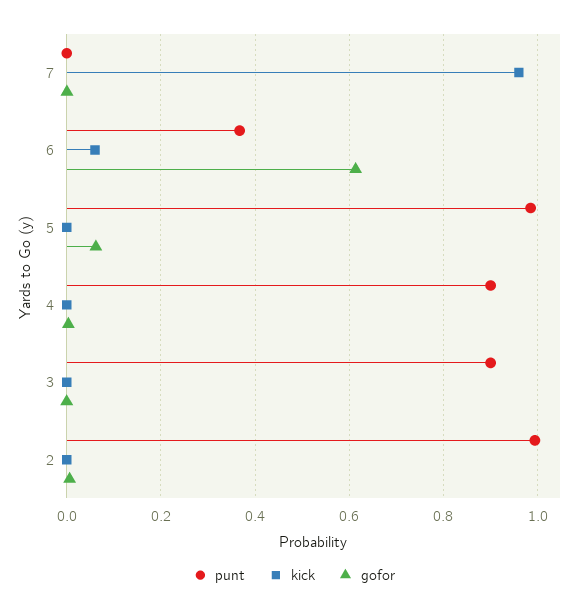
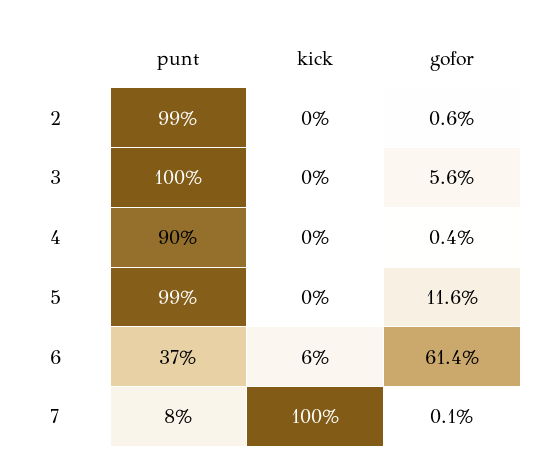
punt, 7: 0 -> 0.08
kick, 7: 0.96 -> 1
gofor, 5: 0.06 -> 0.116
punt, 3: 0.9 -> 1
gofor, 3: 0 -> 0.056

